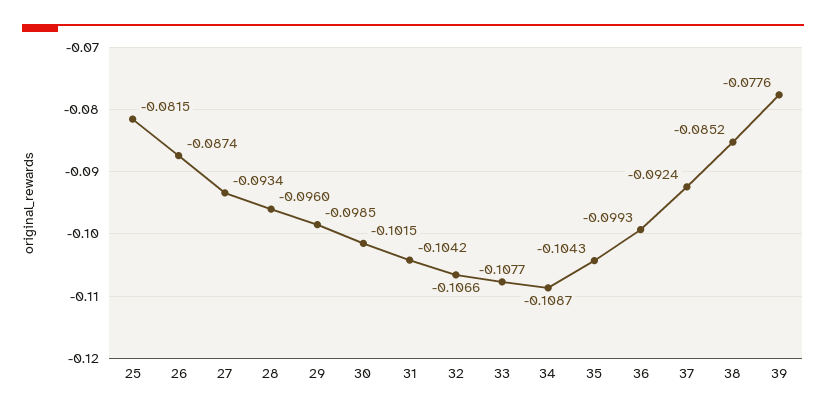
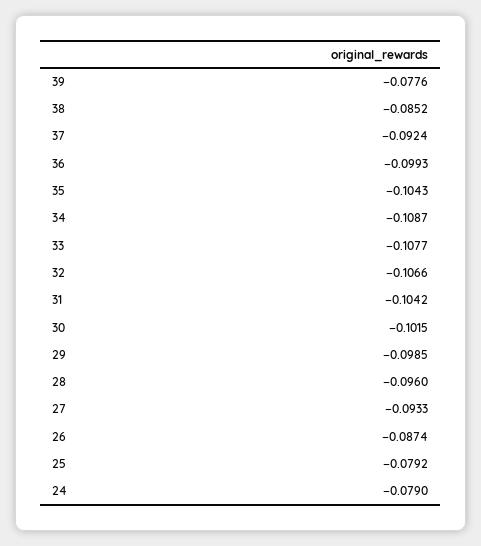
25: -0.0815 -> -0.0792
27: -0.0934 -> -0.0933
24: none -> -0.079

